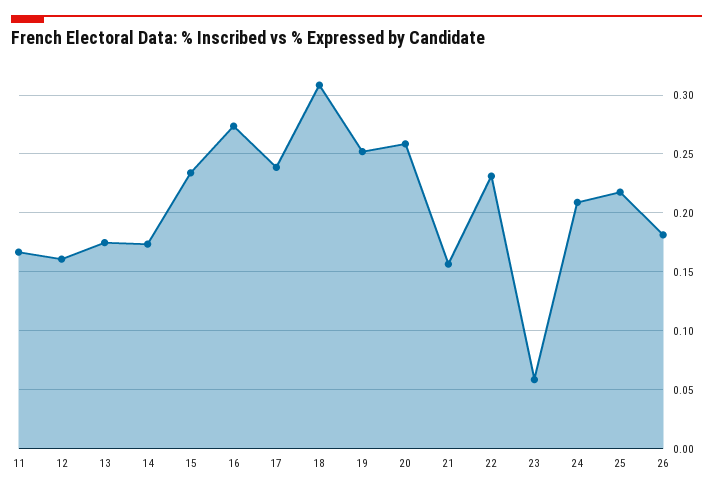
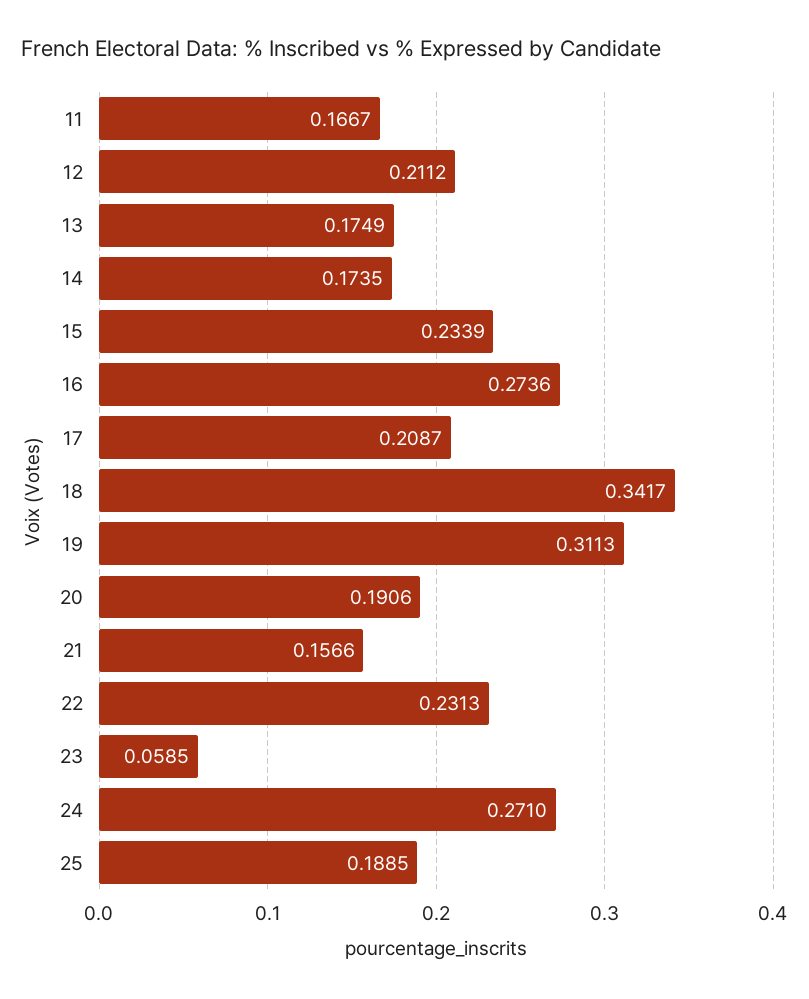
12: 0.16 -> 0.2112
17: 0.24 -> 0.2087
18: 0.31 -> 0.3417
19: 0.25 -> 0.3113
20: 0.26 -> 0.1906
24: 0.21 -> 0.271
25: 0.22 -> 0.1885
26: 0.18 -> none

